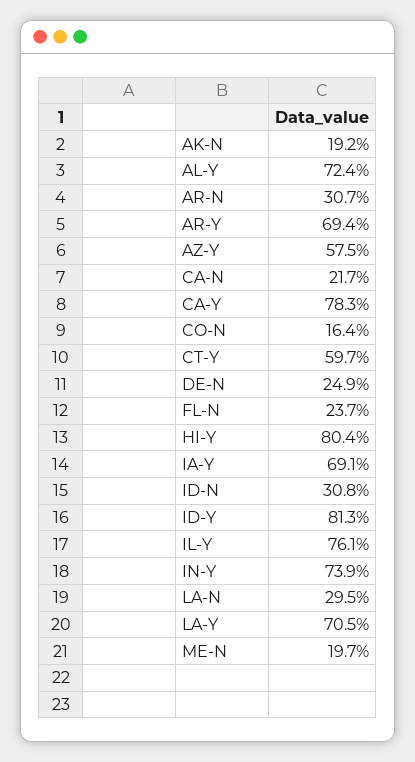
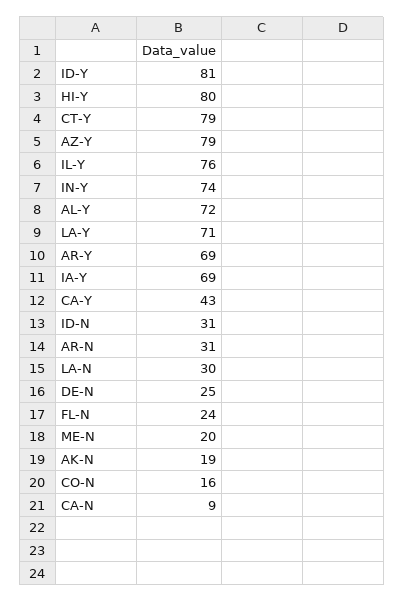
AZ-Y: 57.5 -> 79
CA-N: 21.7 -> 9
CA-Y: 78.3 -> 43
CT-Y: 59.7 -> 79

